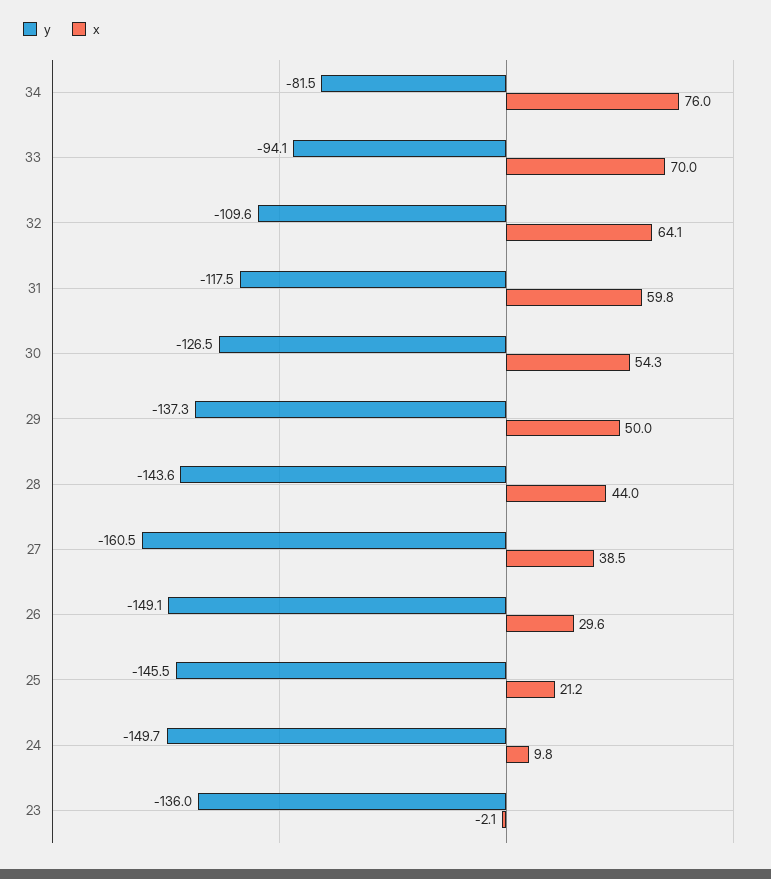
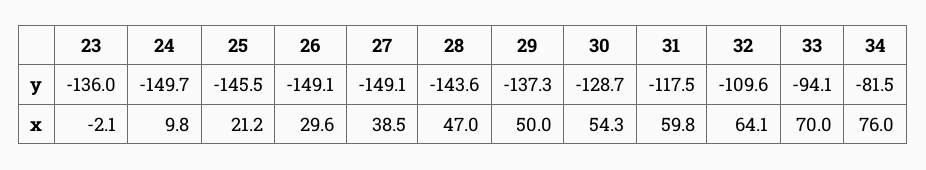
y, 30: -126.5 -> -128.7
x, 28: 44 -> 47
y, 27: -160.5 -> -149.1

